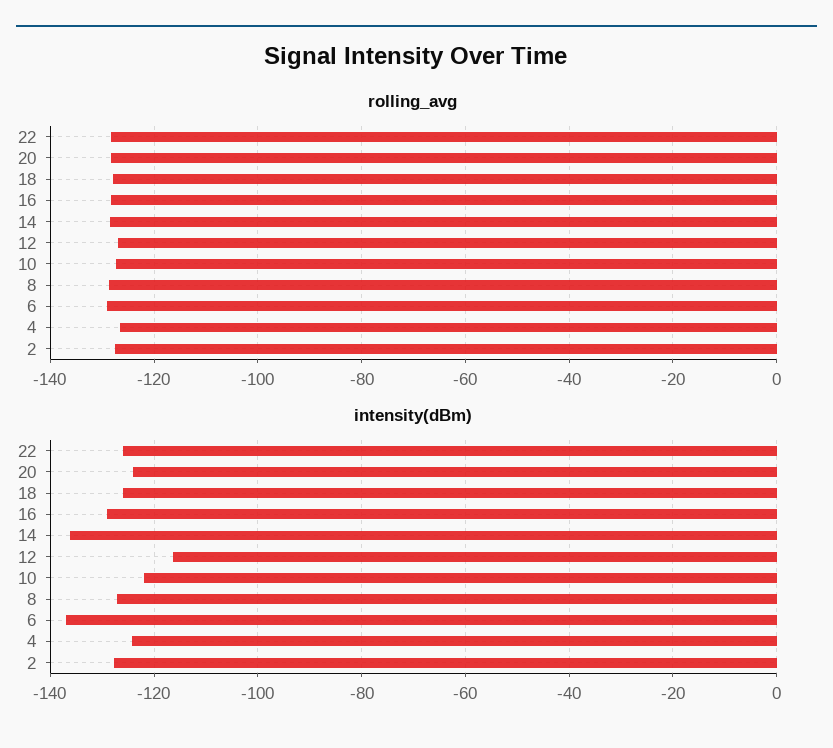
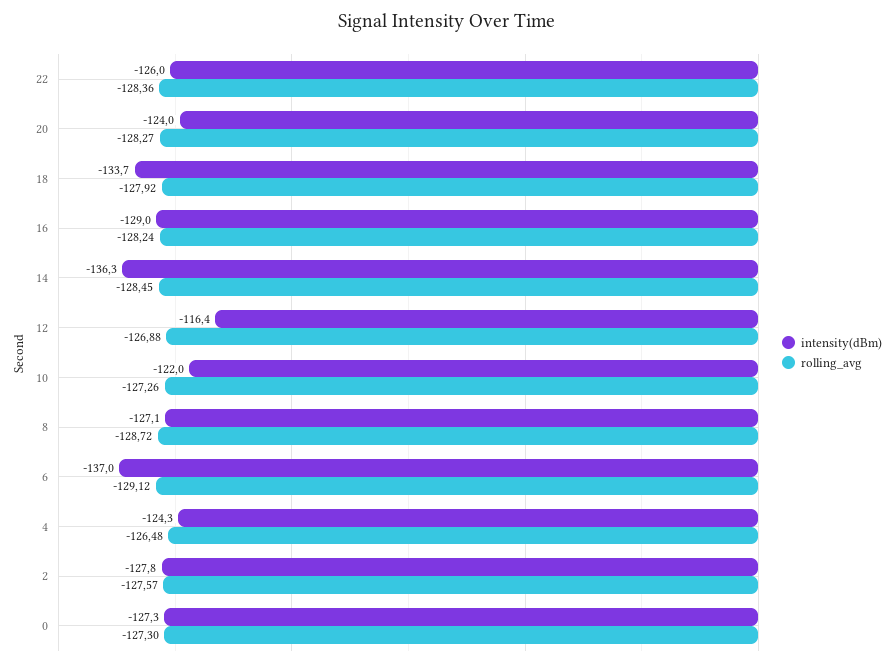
intensity(dBm), 18: -126 -> -133.7
intensity(dBm), 0: none -> -127.3
rolling_avg, 0: none -> -127.3

